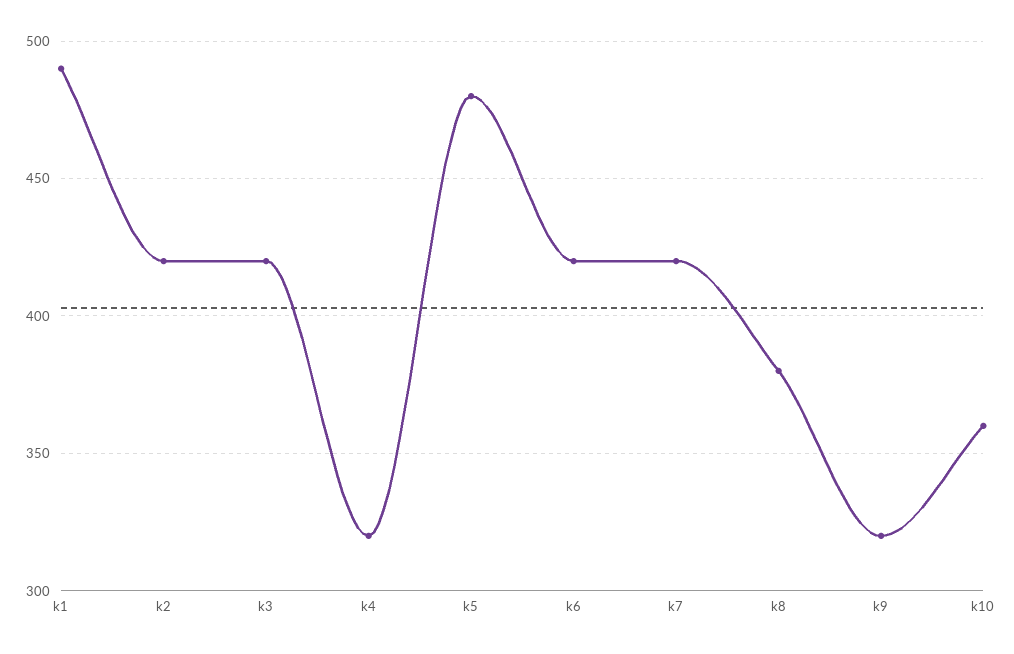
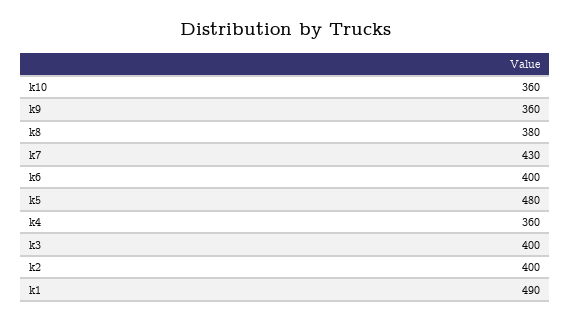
k2: 420 -> 400
k3: 420 -> 400
k4: 320 -> 360
k6: 420 -> 400
k7: 420 -> 430
k9: 320 -> 360

